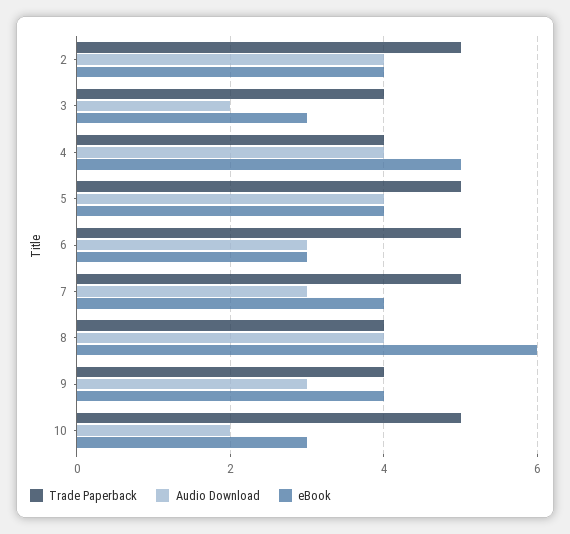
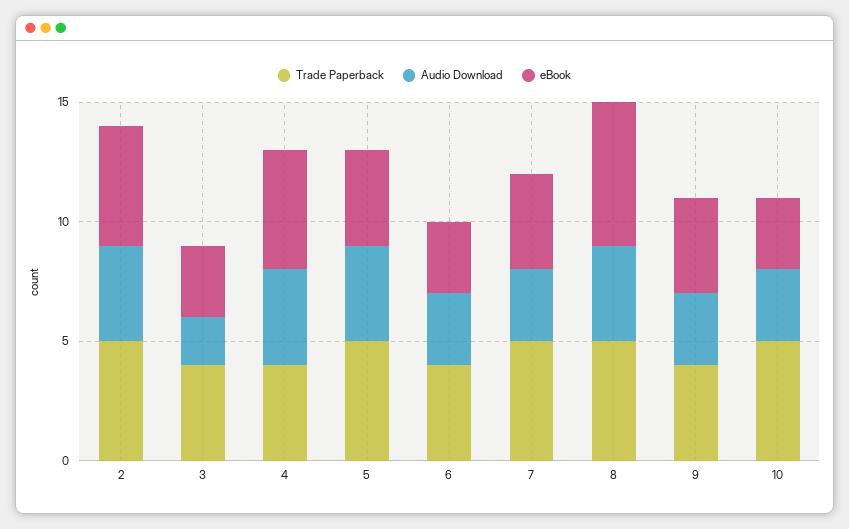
eBook, 2: 4 -> 5
Trade Paperback, 6: 5 -> 4
Trade Paperback, 8: 4 -> 5
Audio Download, 10: 2 -> 3

